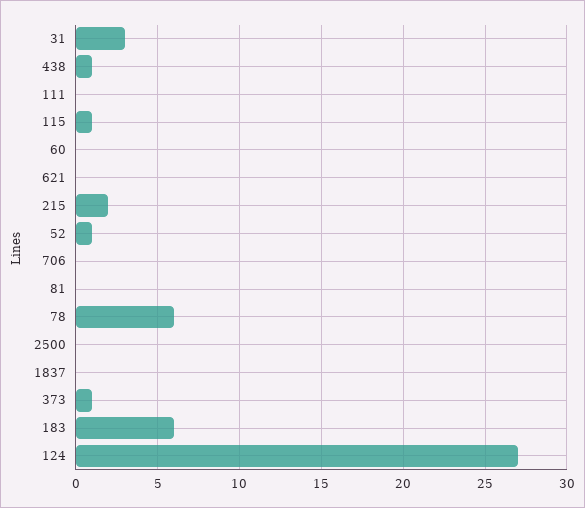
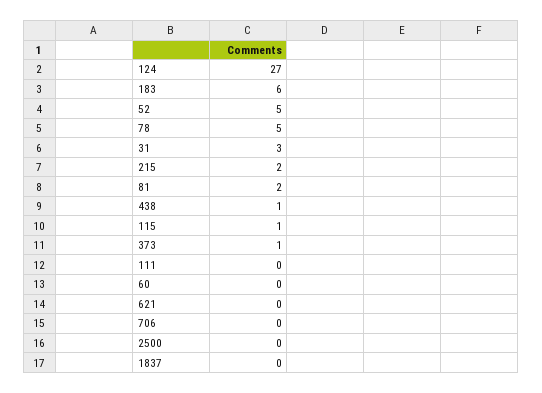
52: 1 -> 5
81: 0 -> 2
78: 6 -> 5

